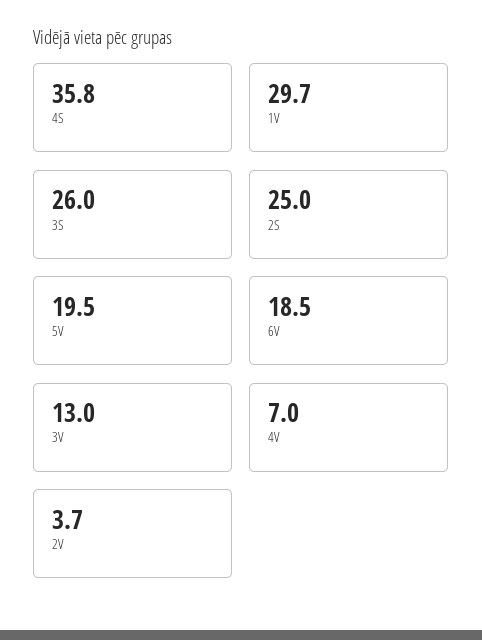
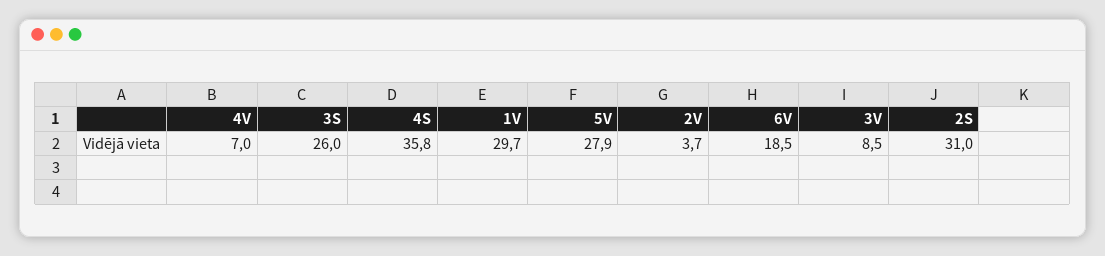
2S: 25 -> 31
5V: 19.5 -> 27.9
3V: 13 -> 8.5

